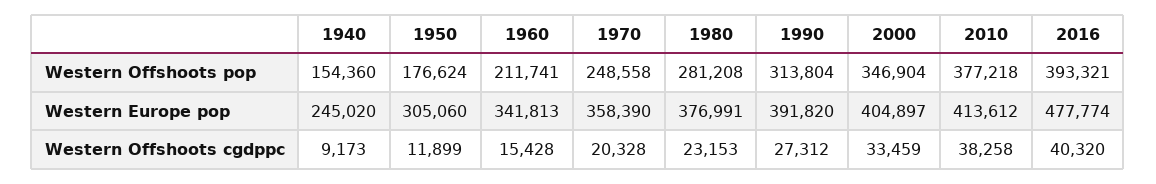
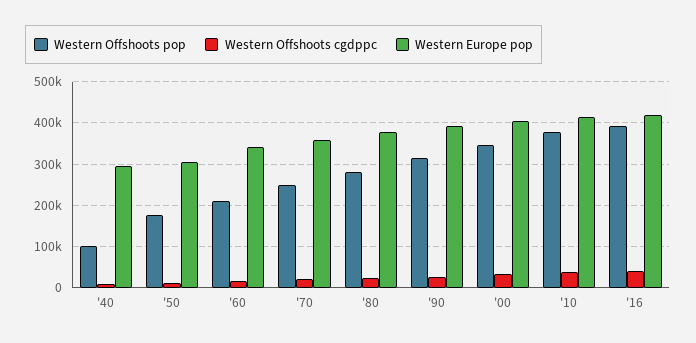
Western Offshoots pop, 1940: 154360 -> 100000
Western Europe pop, 1940: 245020 -> 300000
Western Europe pop, 2016: 477774 -> 420000

